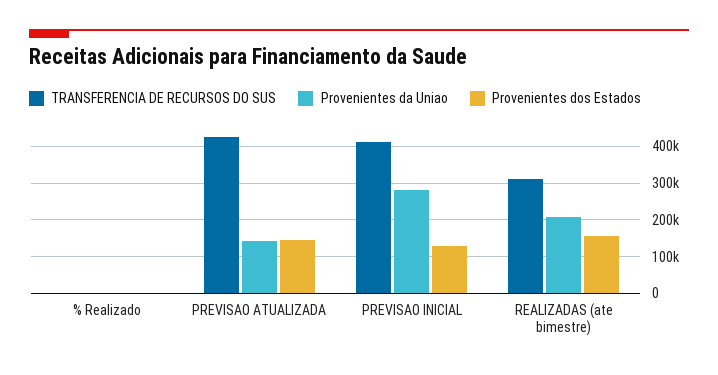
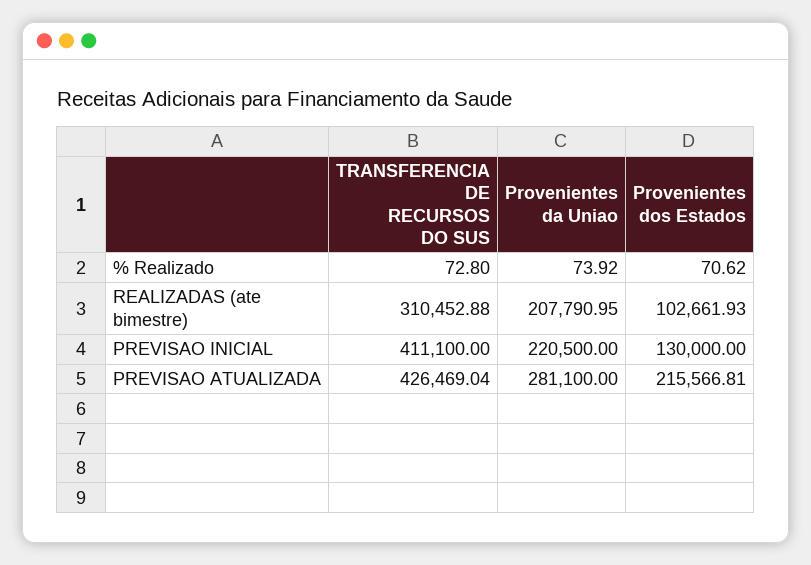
Provenientes da Uniao, PREVISAO ATUALIZADA: 140000 -> 281100
Provenientes dos Estados, PREVISAO ATUALIZADA: 140000 -> 215566.81
Provenientes da Uniao, PREVISAO INICIAL: 280000 -> 220500
Provenientes dos Estados, REALIZADAS (ate bimestre): 160000 -> 102661.93

